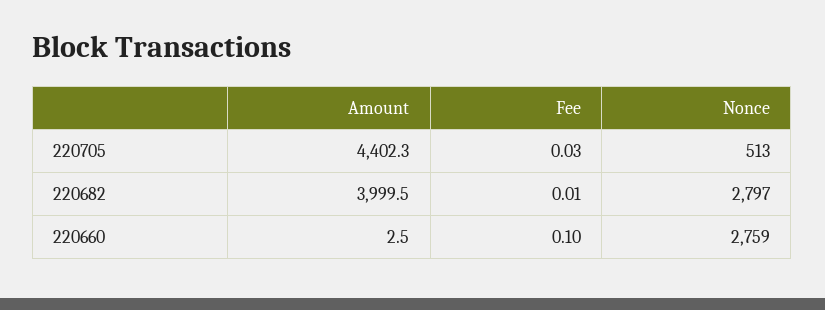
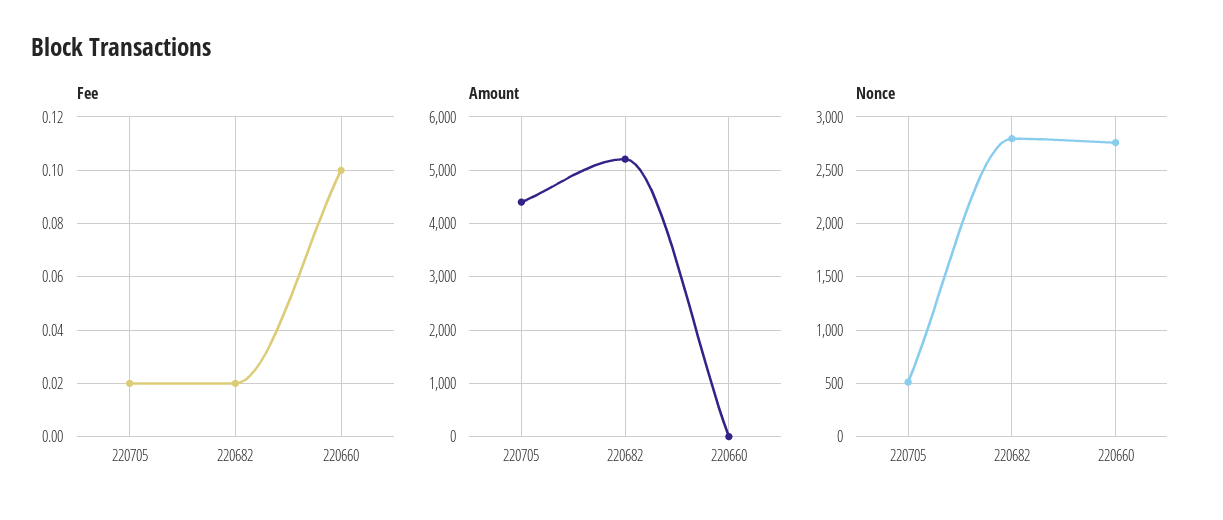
Fee, 220705: 0.03 -> 0.02
Amount, 220682: 3999.5 -> 5200
Fee, 220682: 0.01 -> 0.02

